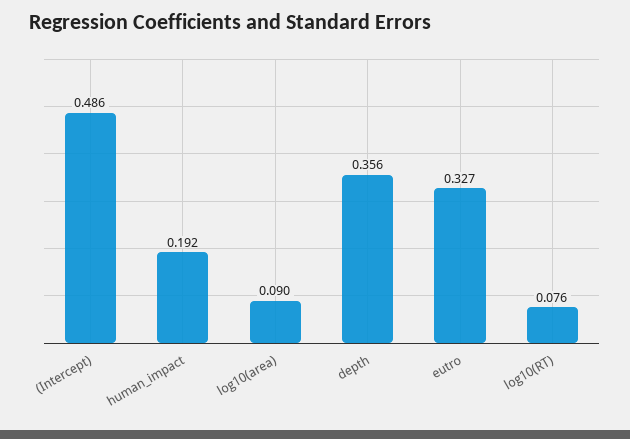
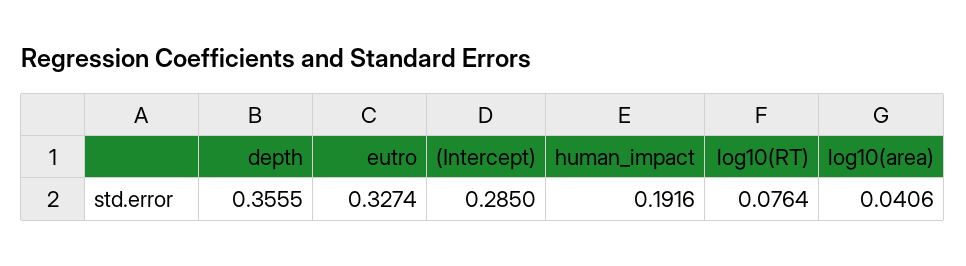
(Intercept): 0.486 -> 0.285
log10(area): 0.09 -> 0.0406

